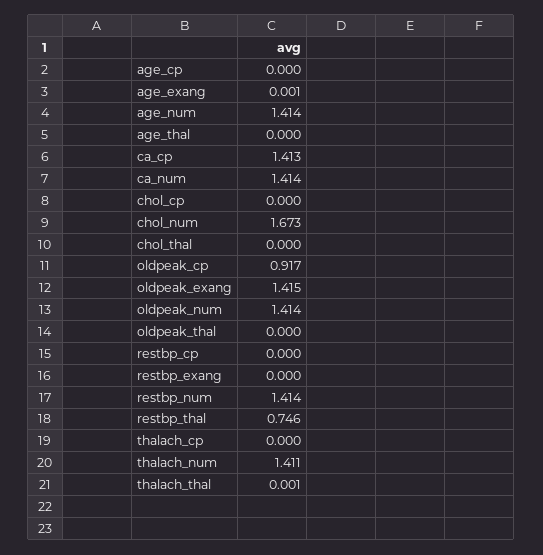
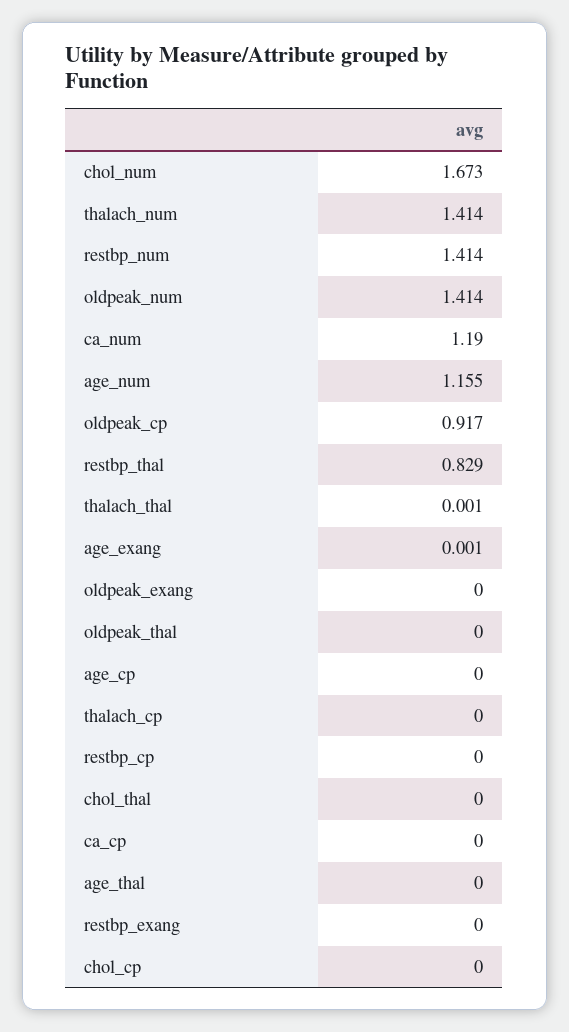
age_num: 1.414 -> 1.155
ca_cp: 1.413 -> 0
ca_num: 1.414 -> 1.19
oldpeak_exang: 1.415 -> 0
restbp_thal: 0.746 -> 0.829
thalach_num: 1.411 -> 1.414

